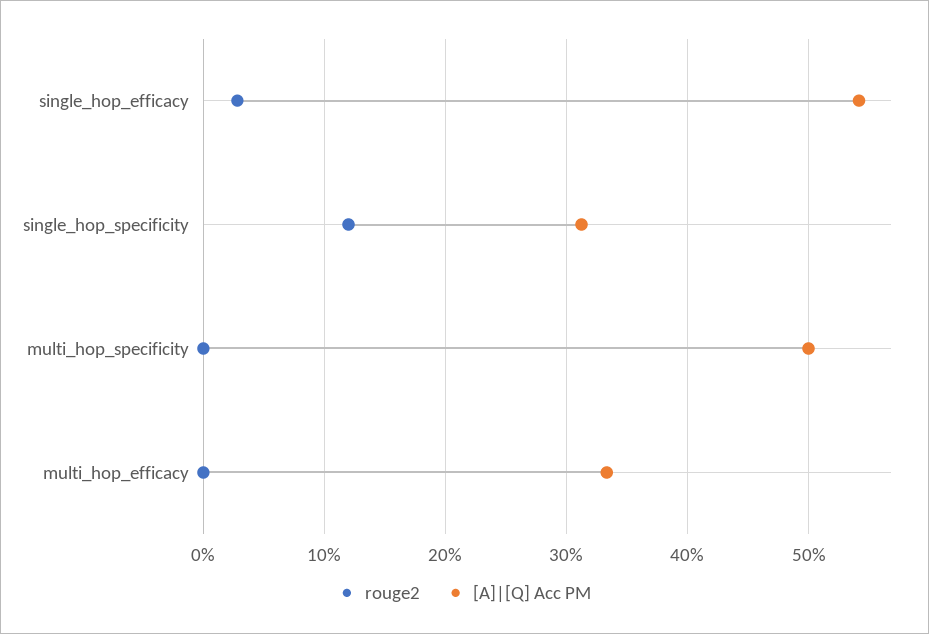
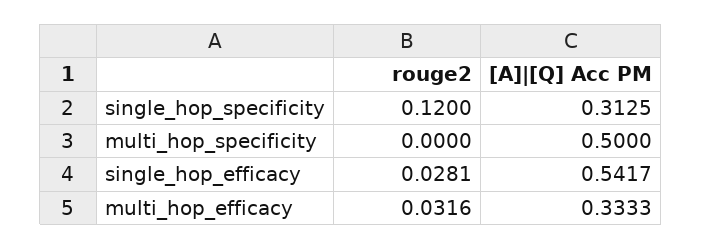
rouge2, multi_hop_efficacy: 0 -> 0.0316

